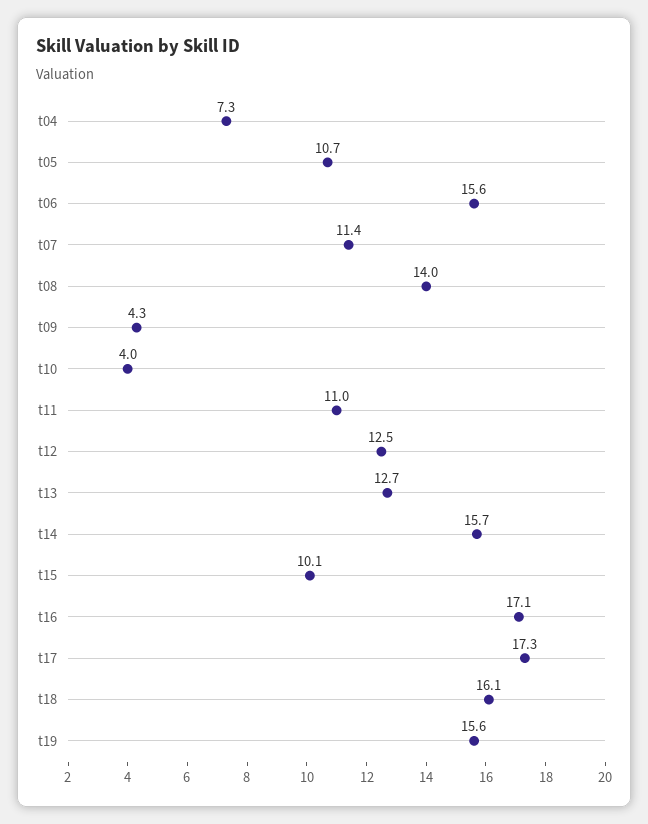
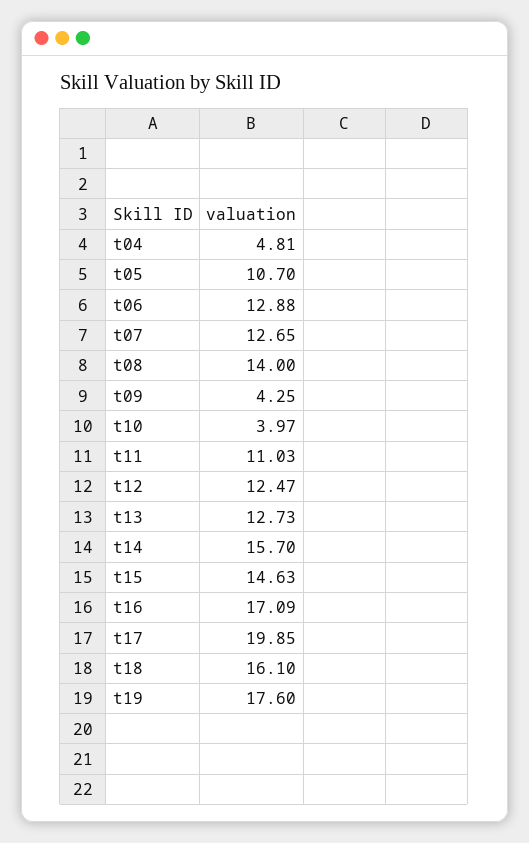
t04: 7.3 -> 4.81
t06: 15.6 -> 12.88
t07: 11.4 -> 12.65
t15: 10.1 -> 14.63
t17: 17.3 -> 19.85
t19: 15.6 -> 17.6

